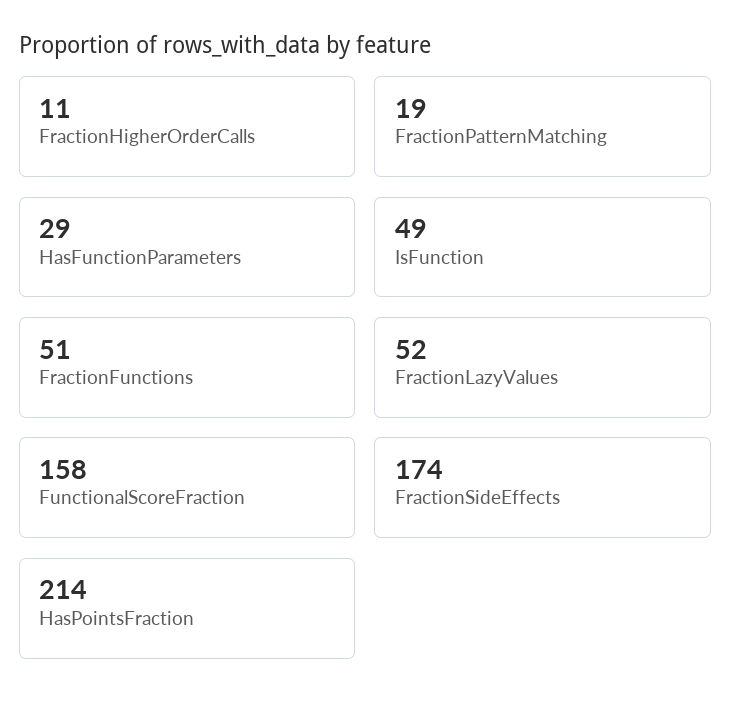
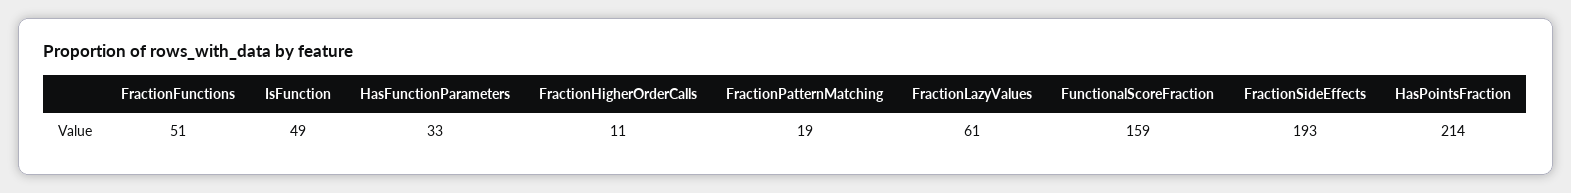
HasFunctionParameters: 29 -> 33
FractionLazyValues: 52 -> 61
FunctionalScoreFraction: 158 -> 159
FractionSideEffects: 174 -> 193

